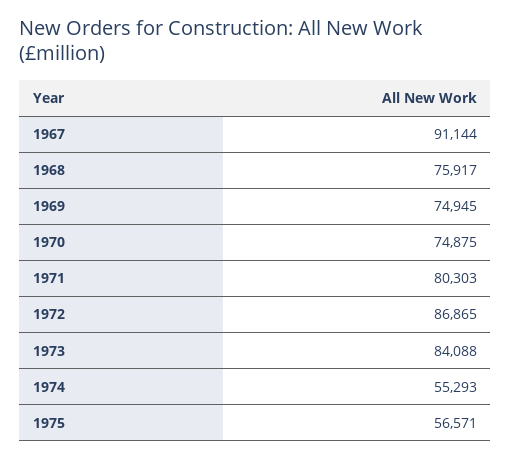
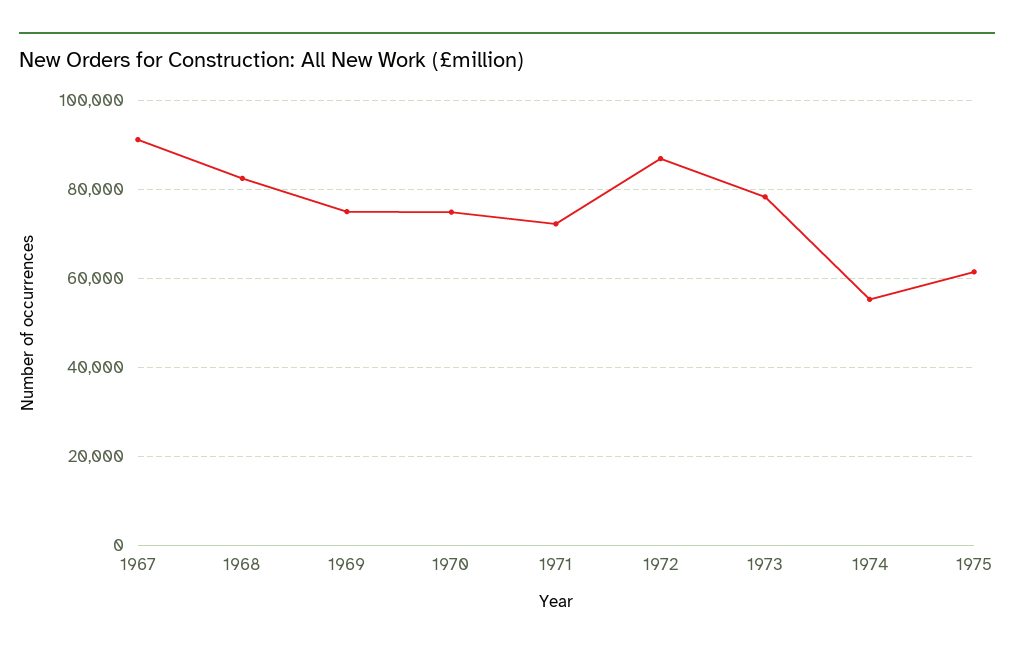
1968: 75917 -> 82000
1971: 80303 -> 72000
1973: 84088 -> 78000
1975: 56571 -> 62000

